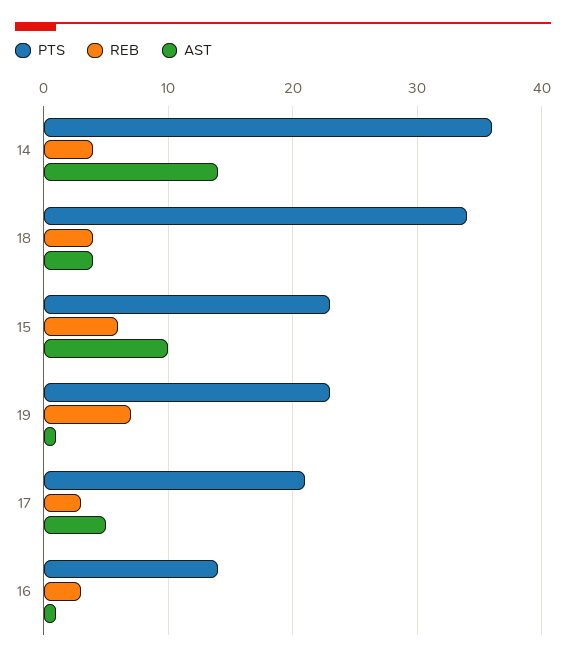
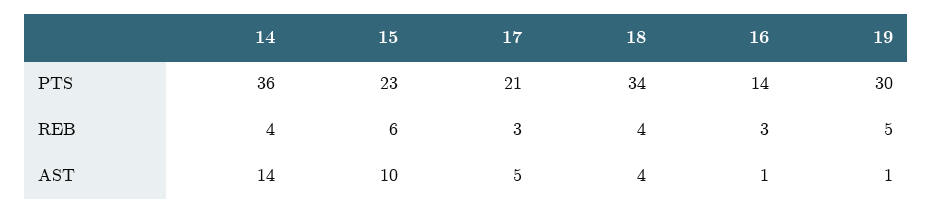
PTS, 19: 23 -> 30
REB, 19: 7 -> 5

